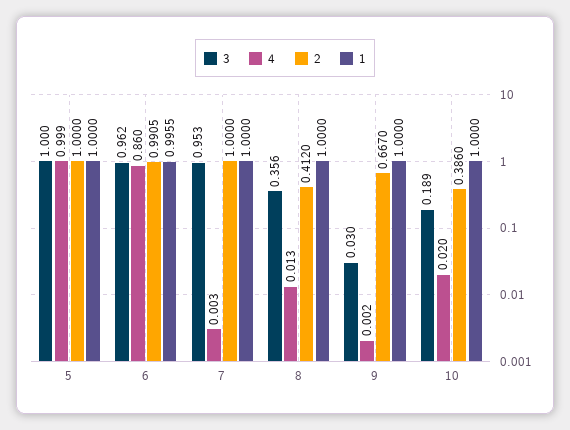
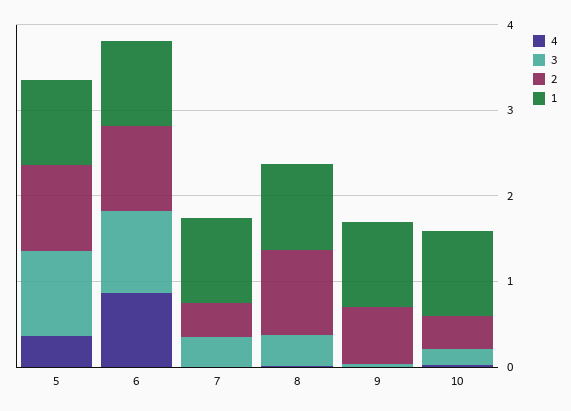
4, 5: 0.999 -> 0.4
3, 7: 0.953 -> 0.4
2, 7: 1 -> 0.4
2, 8: 0.412 -> 1

